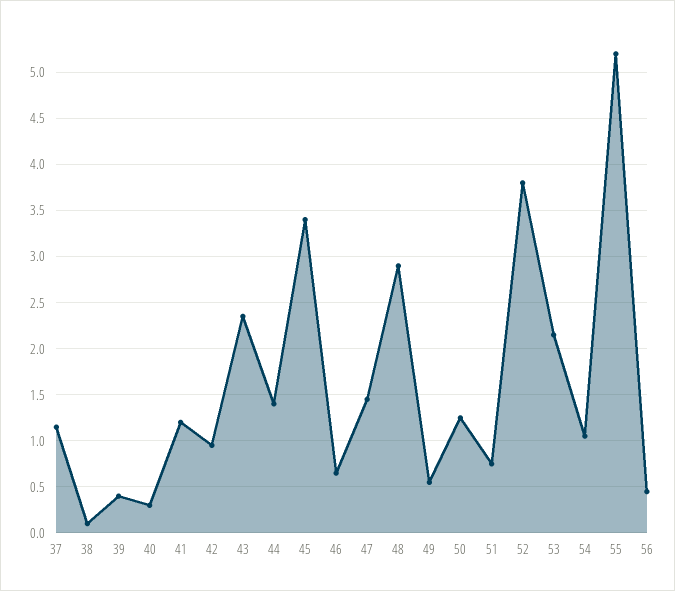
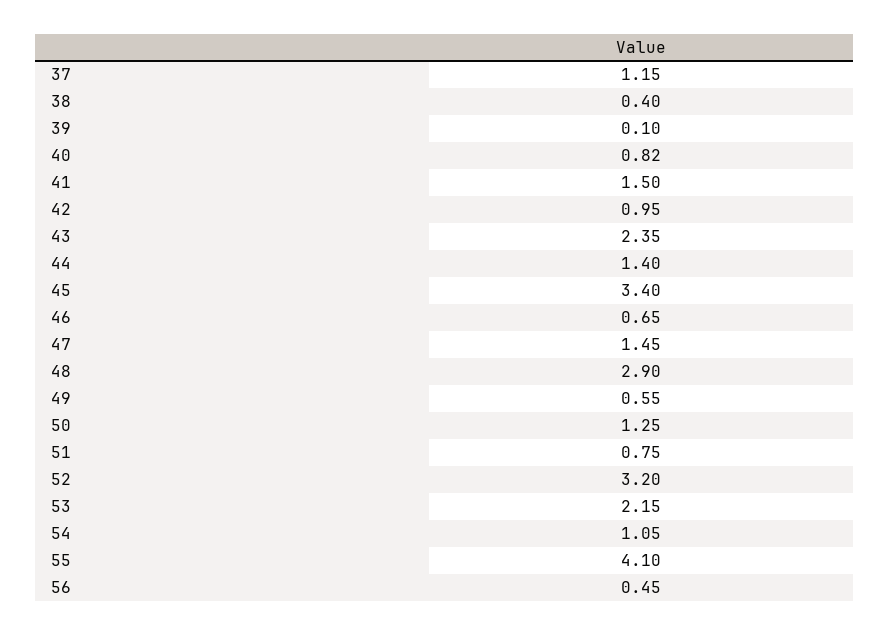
38: 0.1 -> 0.4
39: 0.4 -> 0.1
40: 0.3 -> 0.82
41: 1.2 -> 1.5
52: 3.8 -> 3.2
55: 5.2 -> 4.1

